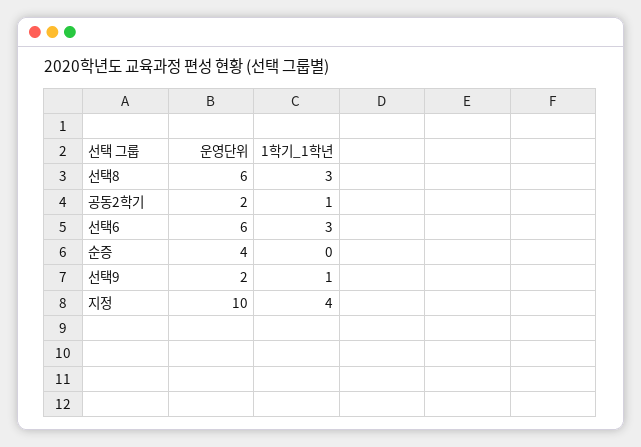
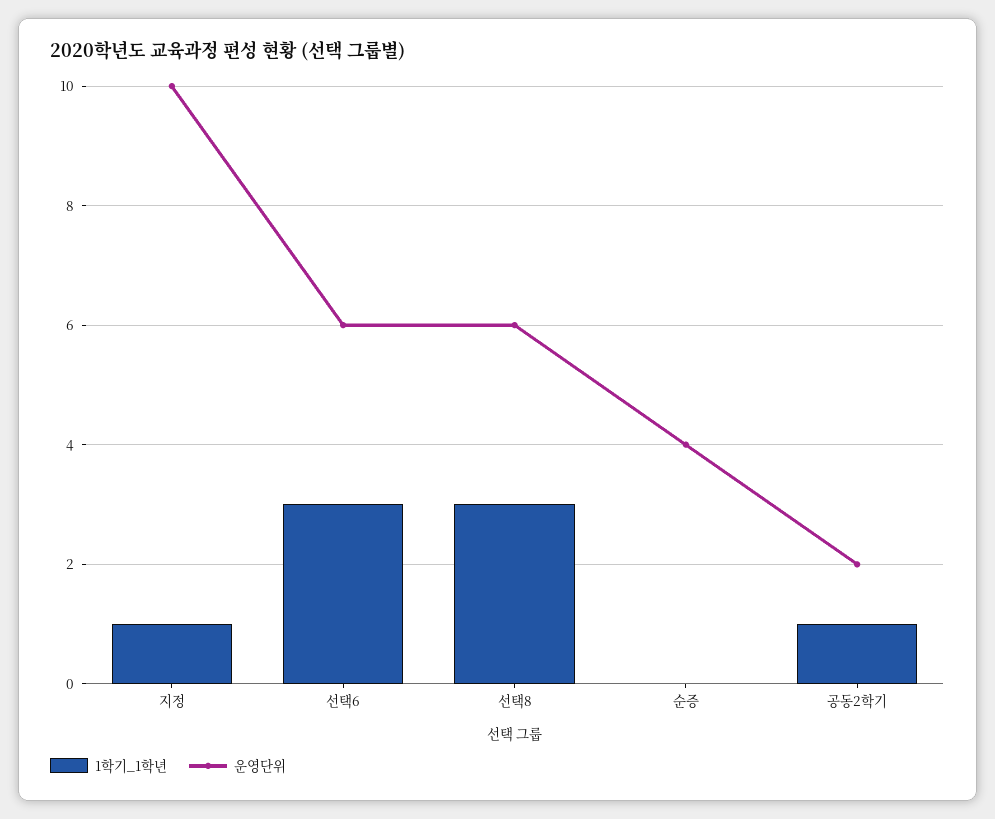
운영단위, 선택9: 2 -> none
1학기_1학년, 선택9: 1 -> none
1학기_1학년, 지정: 4 -> 1

